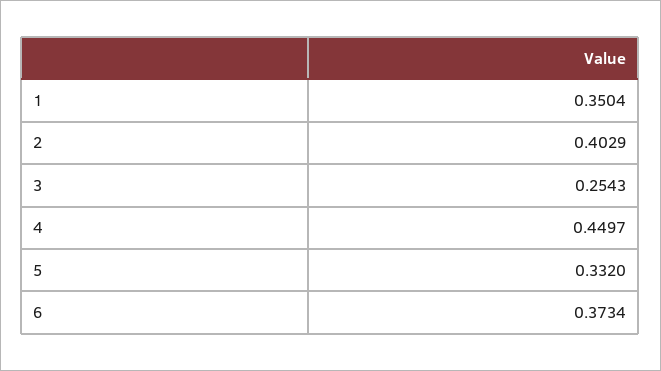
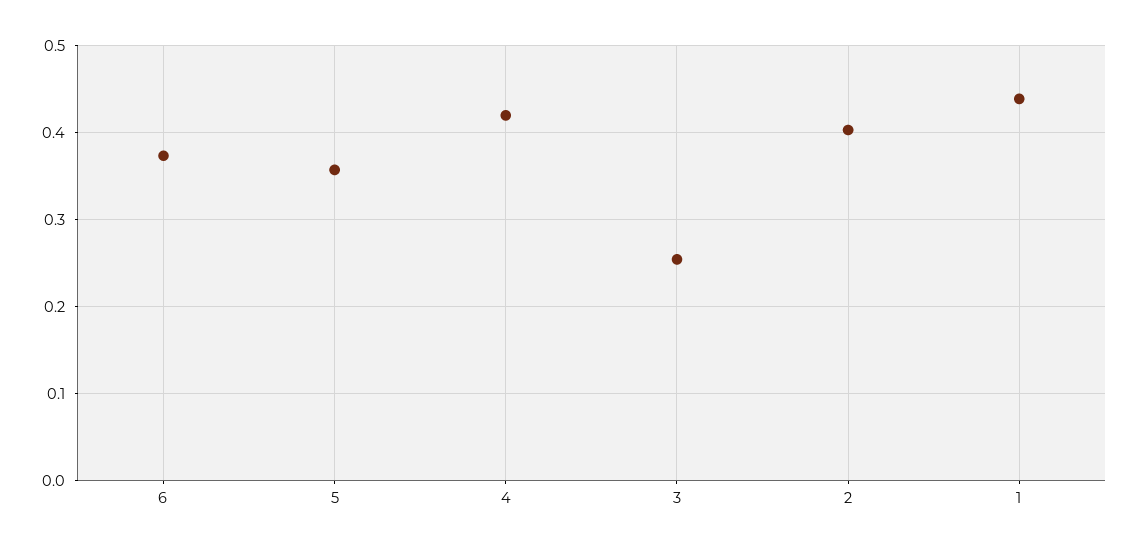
1: 0.3504 -> 0.44
4: 0.4497 -> 0.42
5: 0.332 -> 0.36

